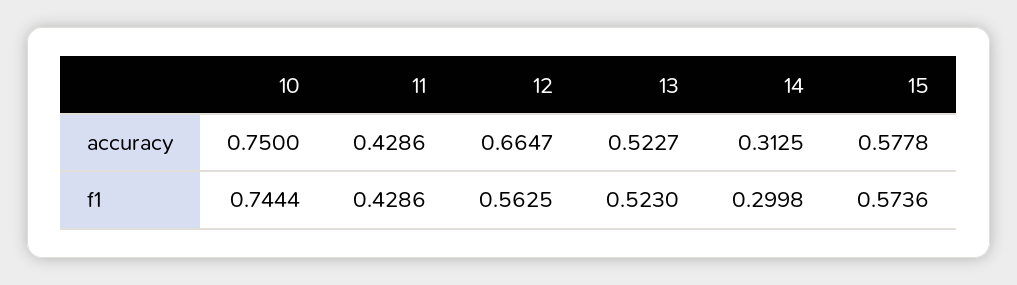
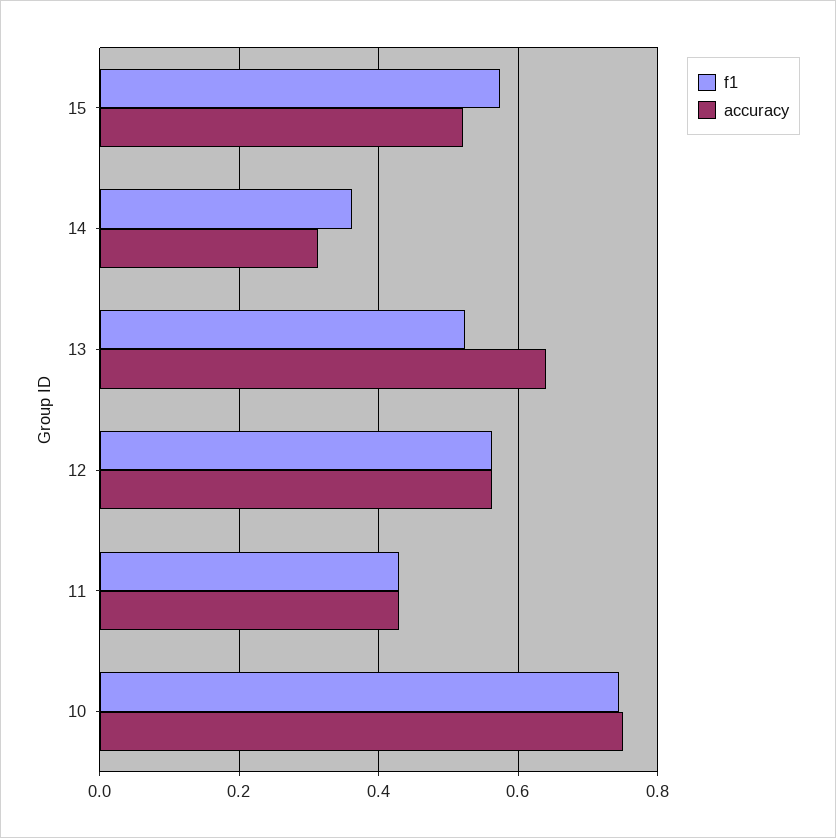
accuracy, 12: 0.6647 -> 0.56
accuracy, 13: 0.5227 -> 0.64
accuracy, 15: 0.5778 -> 0.52
f1, 14: 0.2998 -> 0.36

